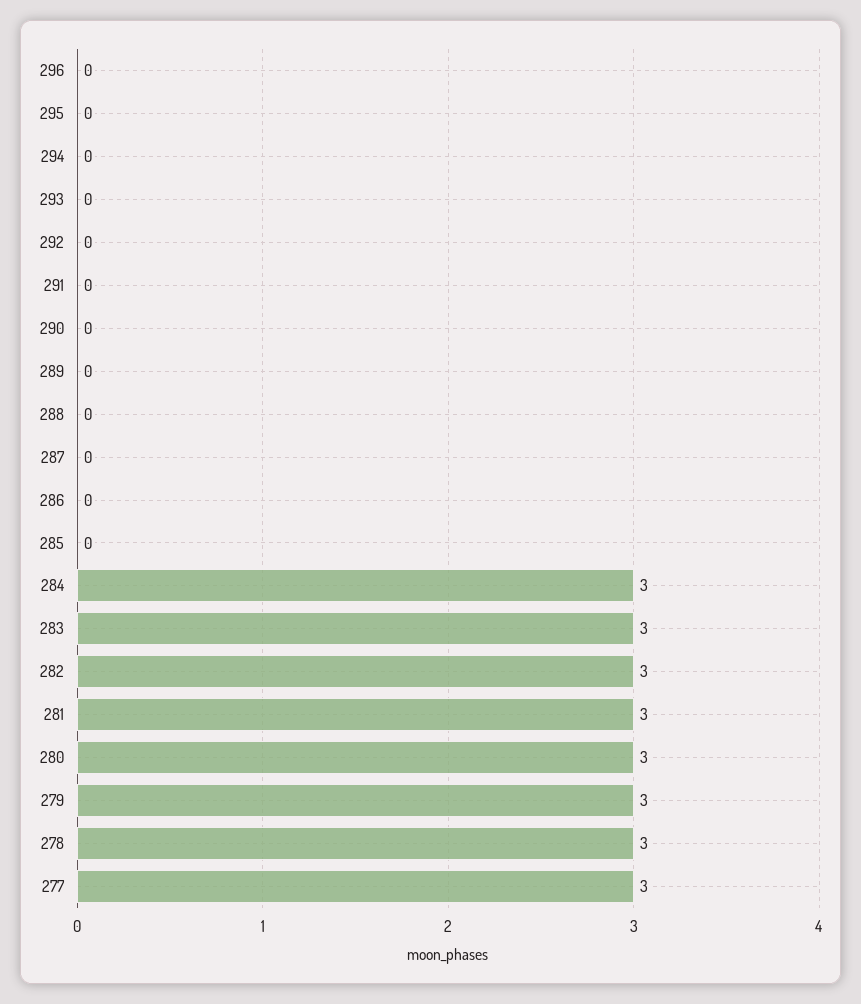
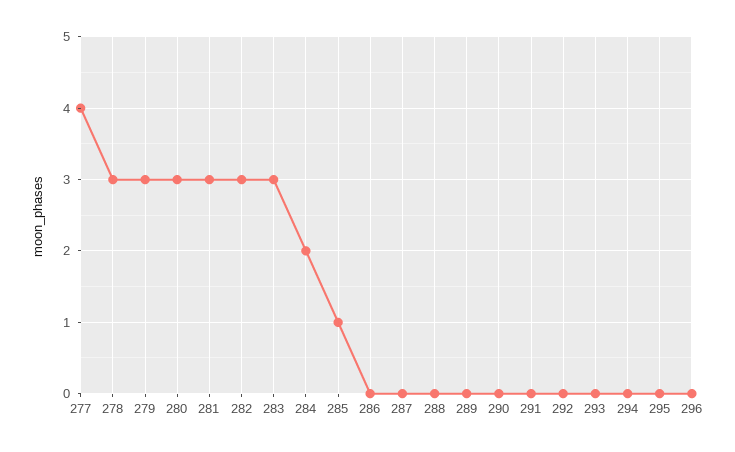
285: 0 -> 1
284: 3 -> 2
277: 3 -> 4

